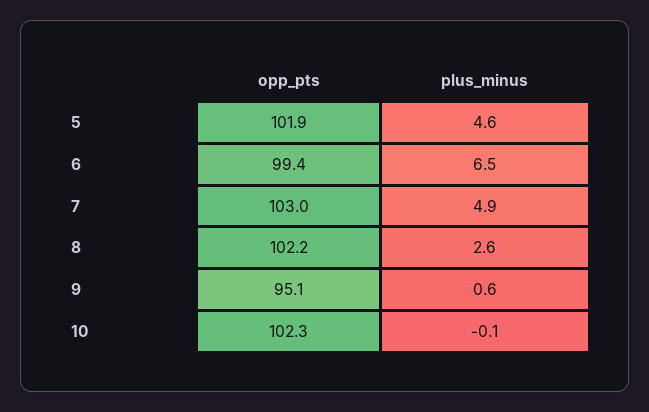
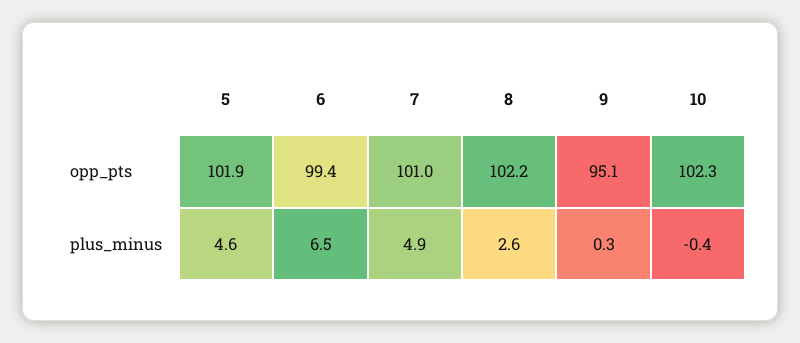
opp_pts, 7: 103 -> 101
plus_minus, 9: 0.6 -> 0.3
plus_minus, 10: -0.1 -> -0.4

